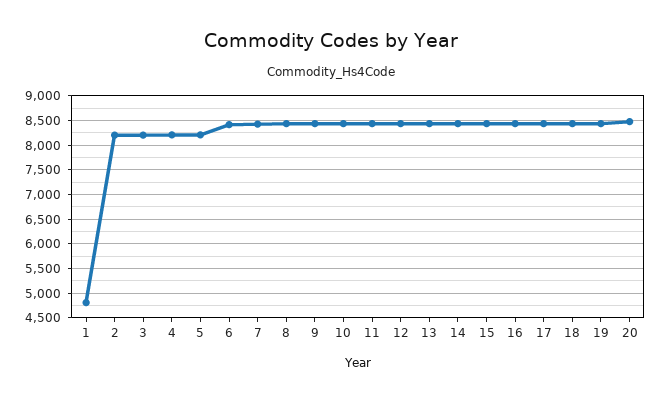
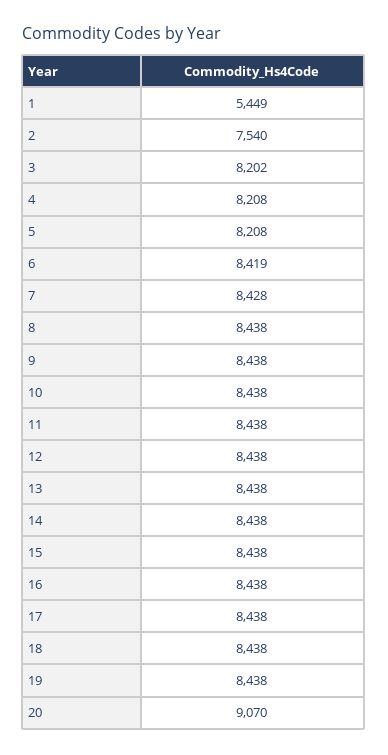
1: 4750 -> 5449
2: 8250 -> 7540
20: 8500 -> 9070

